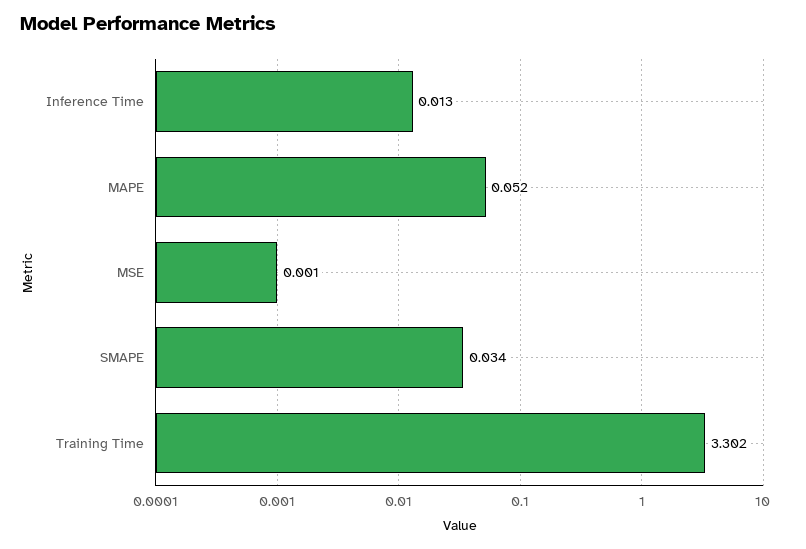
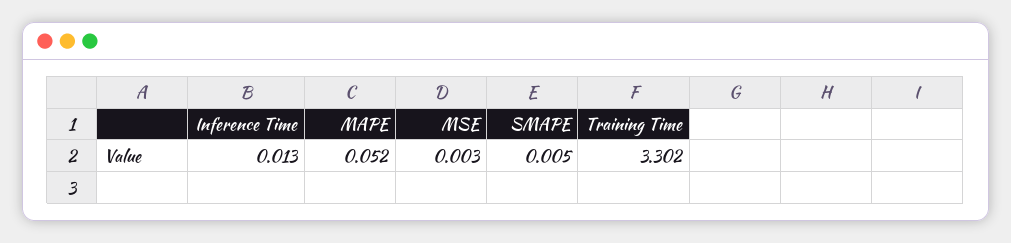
MSE: 0.001 -> 0.003
SMAPE: 0.034 -> 0.005

